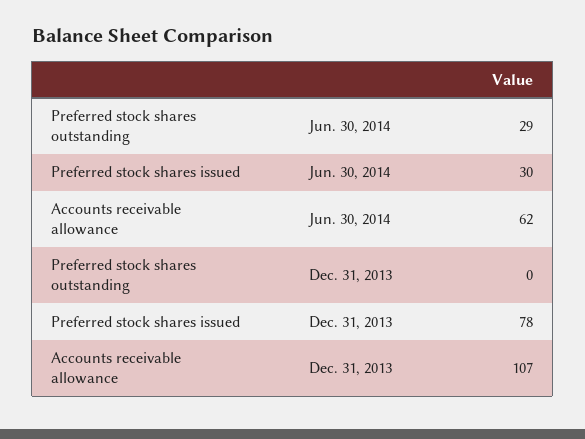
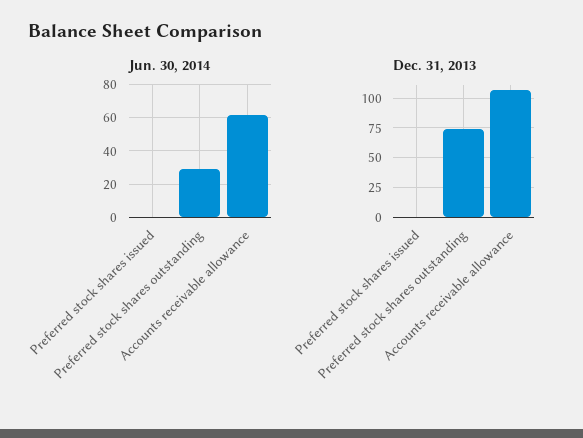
Jun. 30, 2014, Preferred stock shares issued: 30 -> 0
Dec. 31, 2013, Preferred stock shares outstanding: 0 -> 75
Dec. 31, 2013, Preferred stock shares issued: 78 -> 0

